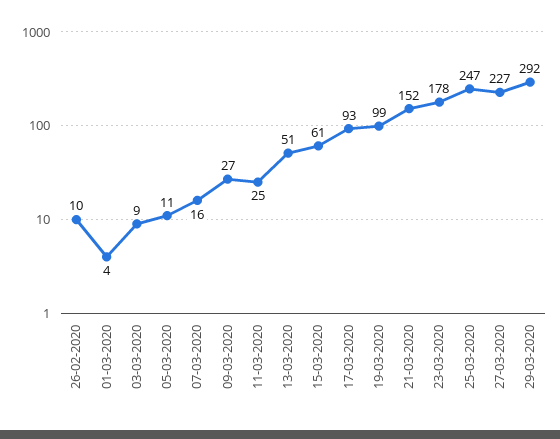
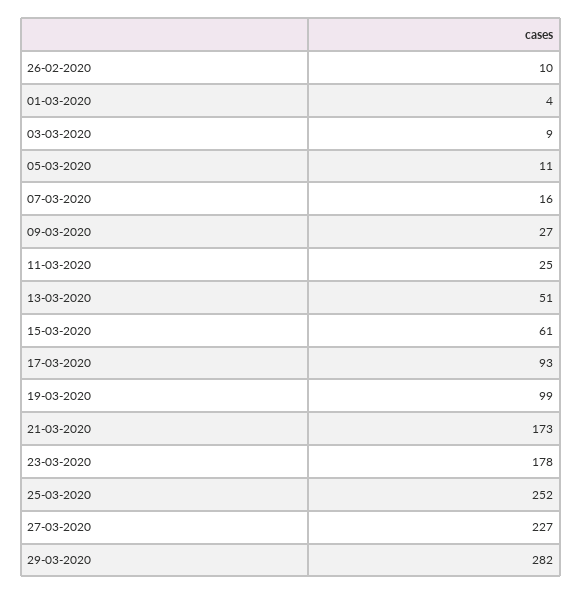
21-03-2020: 152 -> 173
25-03-2020: 247 -> 252
29-03-2020: 292 -> 282

